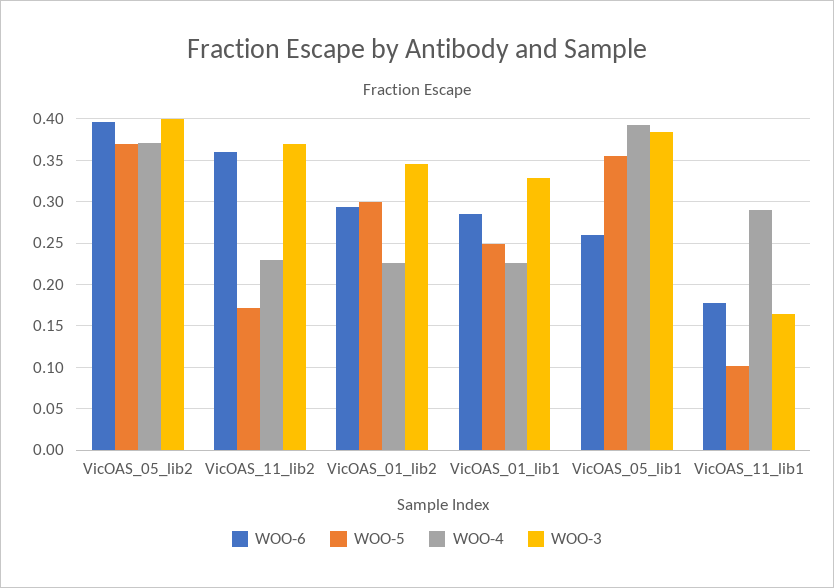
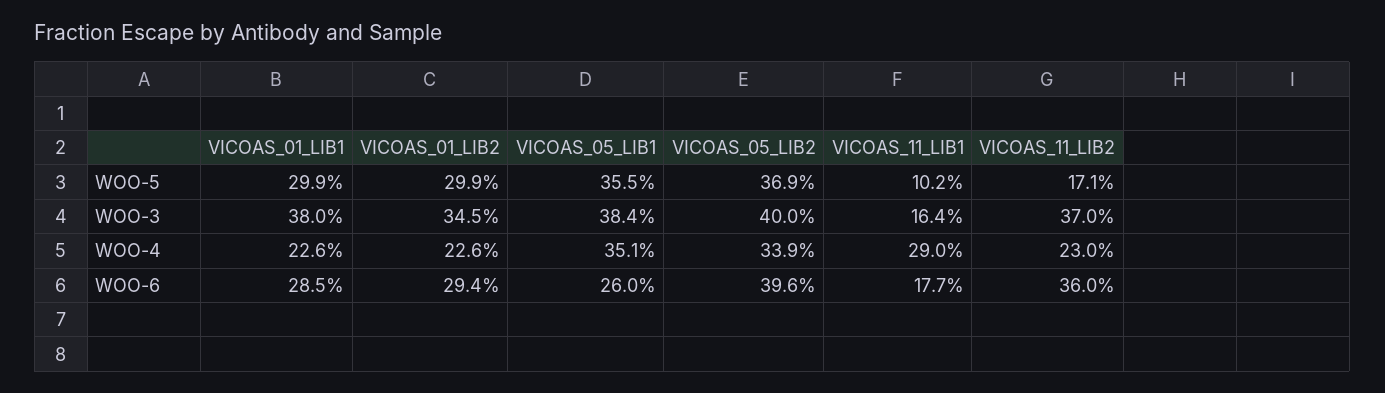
WOO-4, VicOAS_05_lib2: 0.37 -> 0.339
WOO-5, VicOAS_01_lib1: 0.25 -> 0.299
WOO-3, VicOAS_01_lib1: 0.33 -> 0.38
WOO-4, VicOAS_05_lib1: 0.39 -> 0.351

